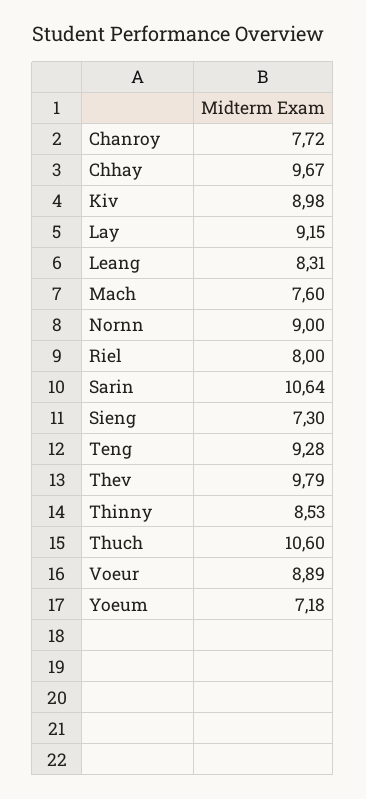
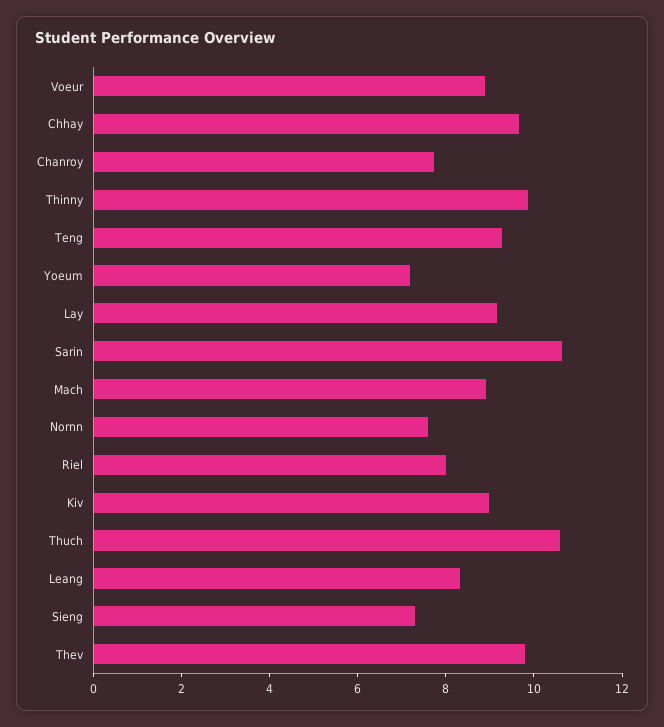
Mach: 7.6 -> 9
Nornn: 9 -> 7.5
Thinny: 8.53 -> 10

